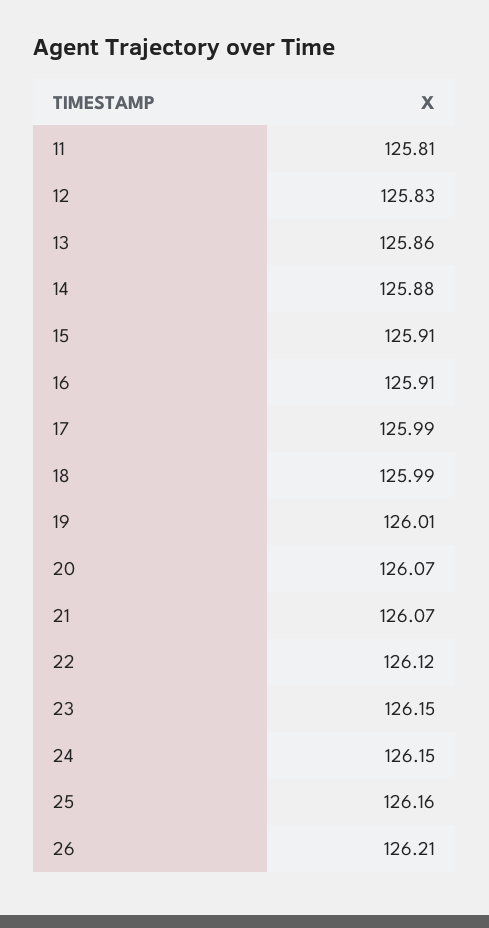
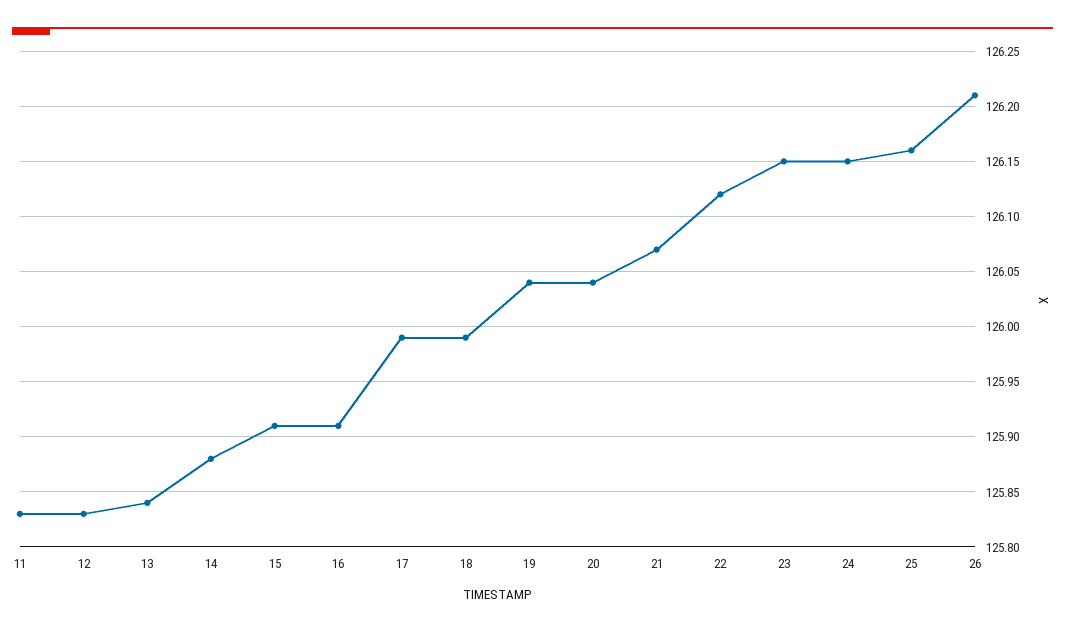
11: 125.81 -> 125.83
13: 125.86 -> 125.84
19: 126.01 -> 126.04
20: 126.07 -> 126.04

